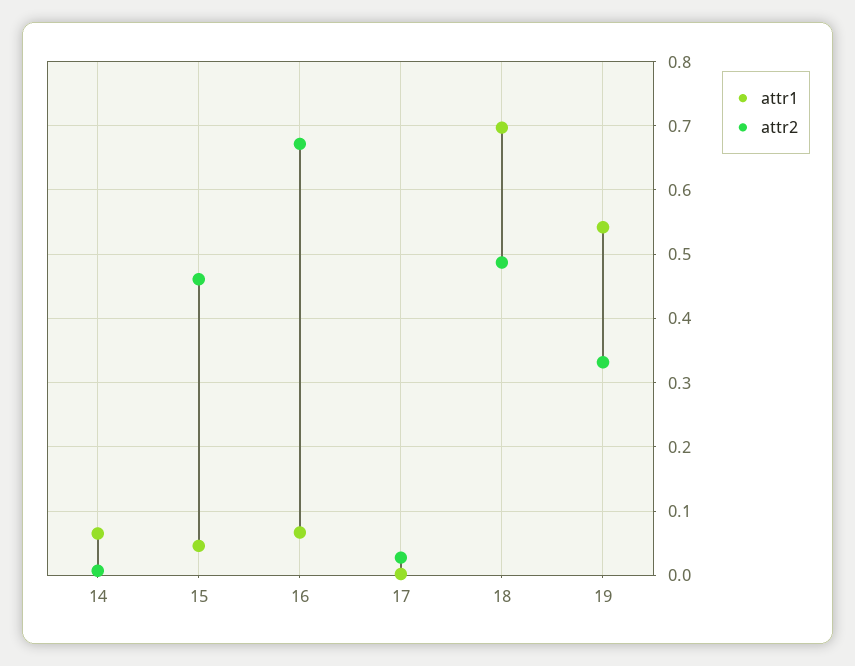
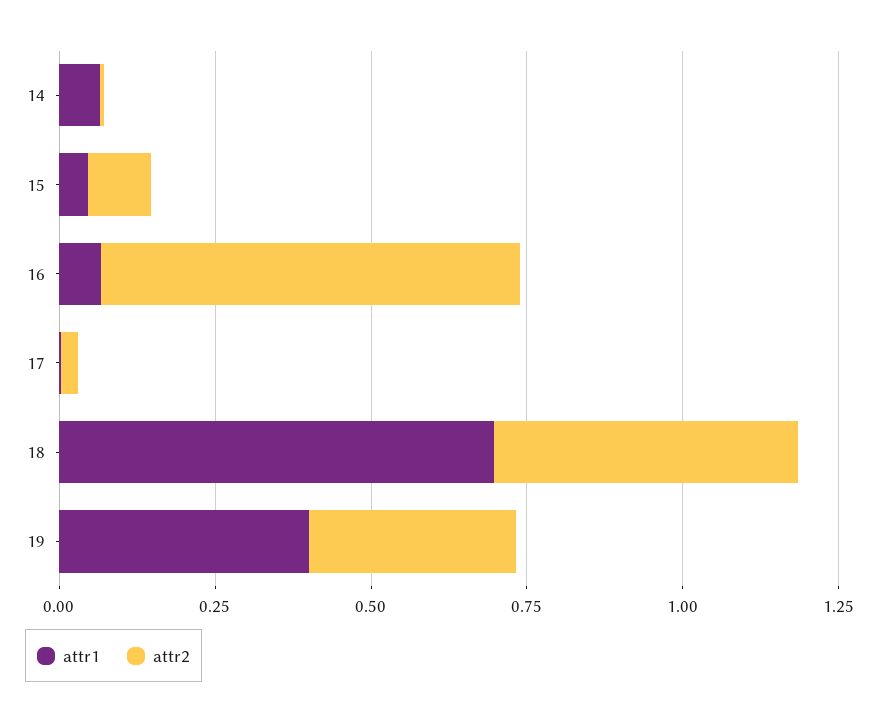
attr2, 15: 0.46 -> 0.1
attr1, 19: 0.54 -> 0.4

